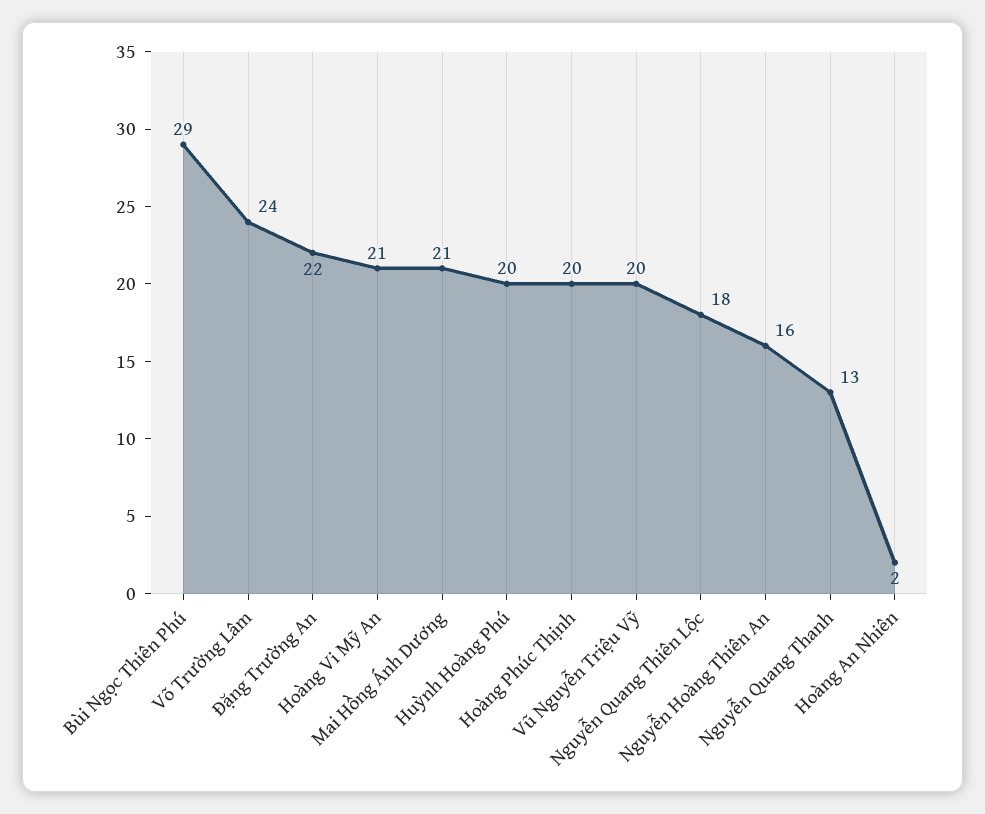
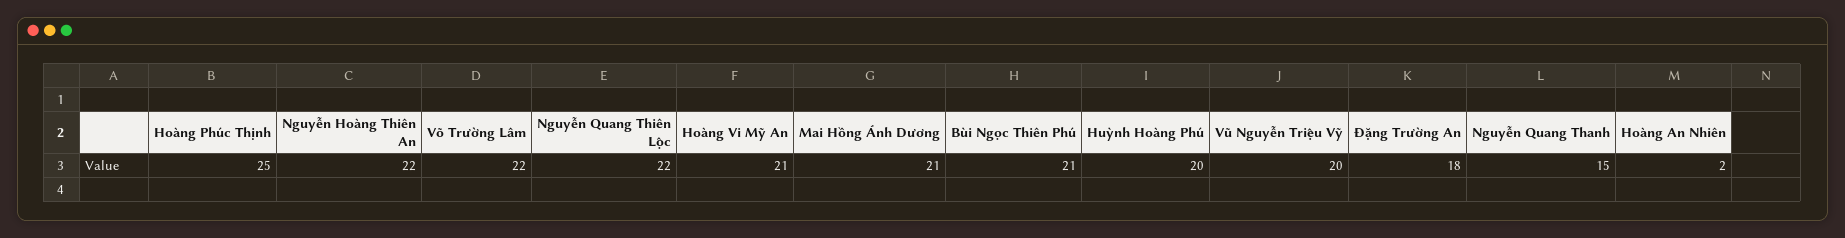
Bùi Ngọc Thiên Phú: 29 -> 21
Võ Trường Lâm: 24 -> 22
Đặng Trường An: 22 -> 18
Hoàng Phúc Thịnh: 20 -> 25
Nguyễn Quang Thiên Lộc: 18 -> 22
Nguyễn Hoàng Thiên An: 16 -> 22
Nguyễn Quang Thanh: 13 -> 15

